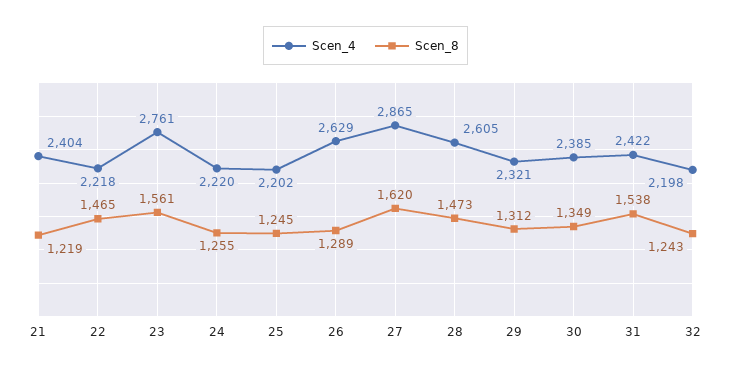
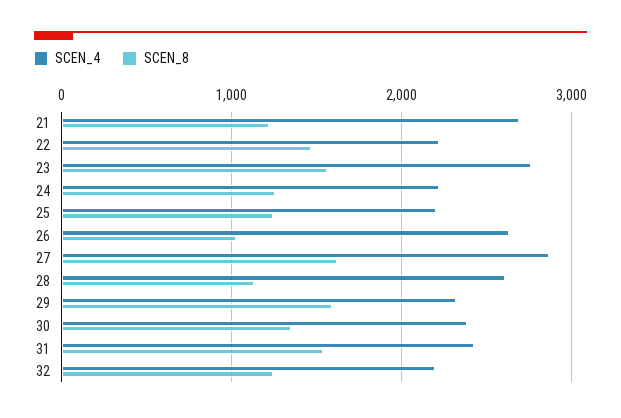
Scen_4, 21: 2404 -> 2700
Scen_8, 26: 1289 -> 1000
Scen_8, 28: 1473 -> 1100
Scen_8, 29: 1312 -> 1600

